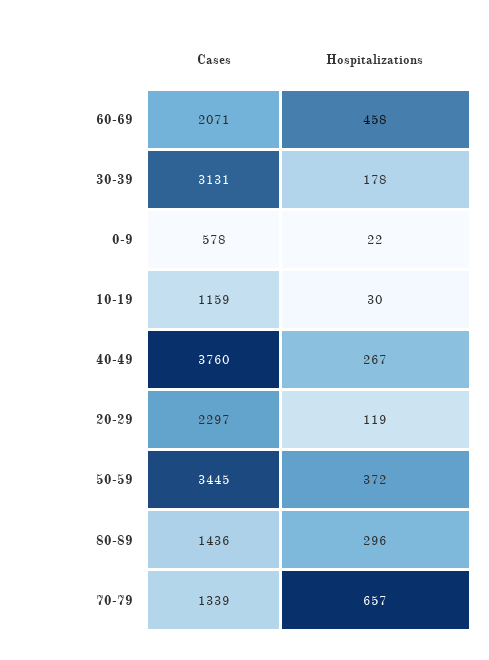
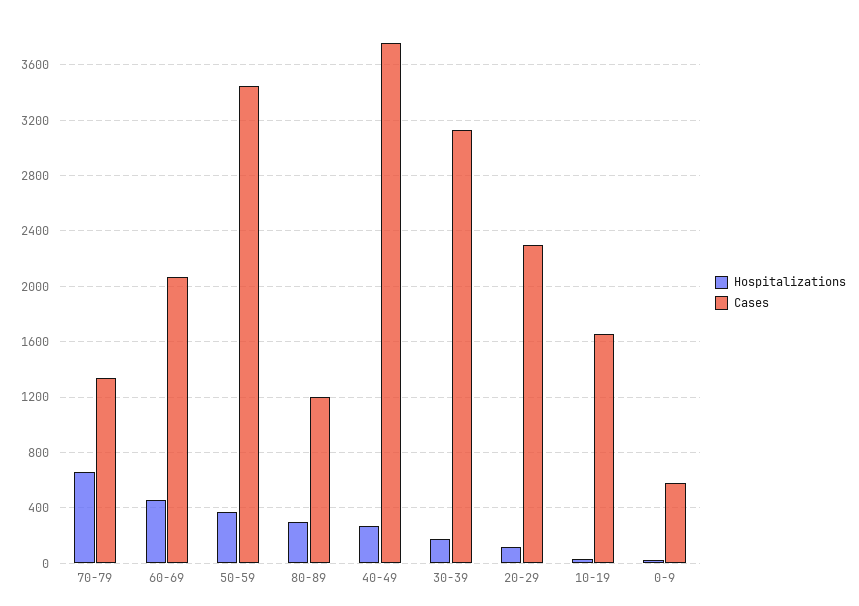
Cases, 10-19: 1159 -> 1650
Cases, 80-89: 1436 -> 1200

